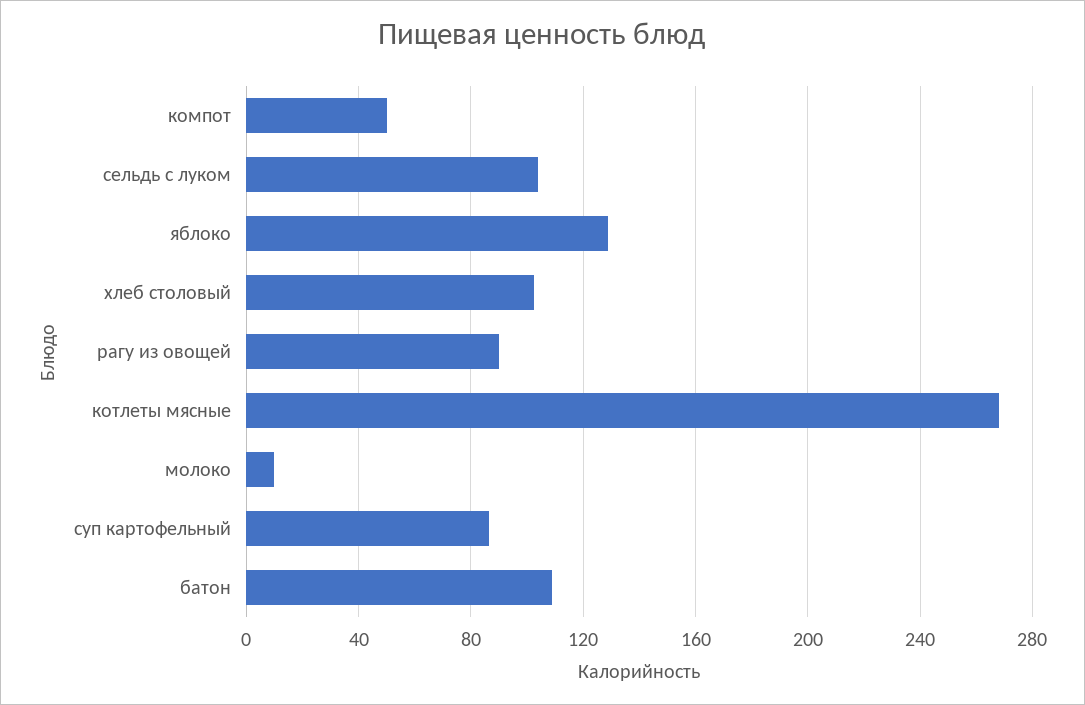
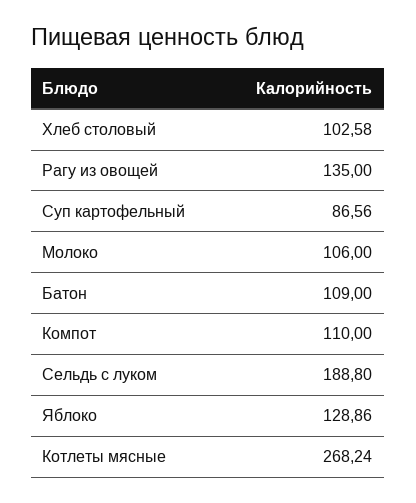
компот: 50 -> 110
сельдь с луком: 105 -> 188.8
рагу из овощей: 90 -> 135
молоко: 10 -> 106

